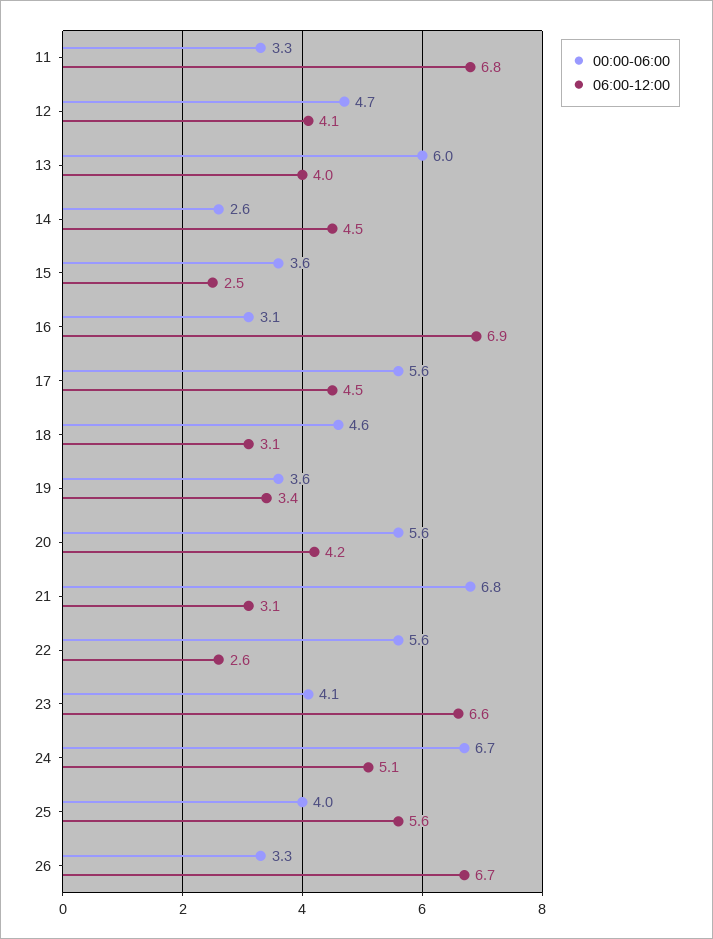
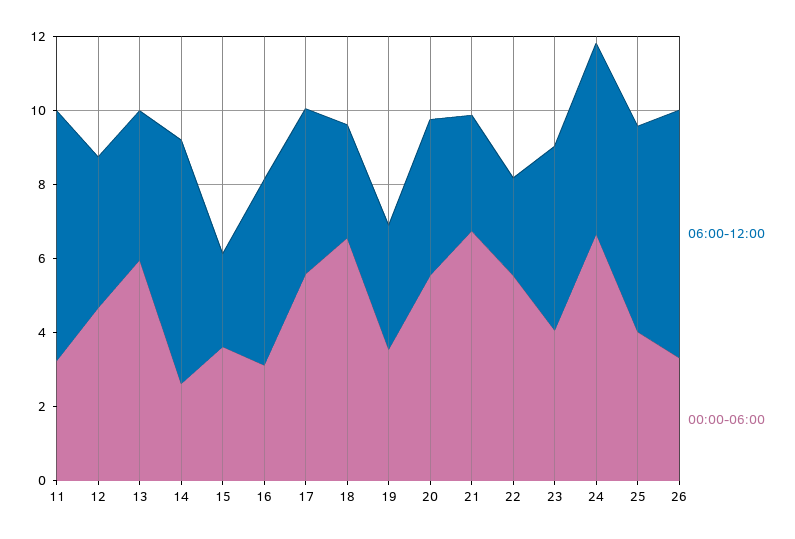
06:00-12:00, 14: 4.5 -> 6.5
06:00-12:00, 16: 6.9 -> 5
00:00-06:00, 18: 4.6 -> 6.5
06:00-12:00, 23: 6.6 -> 5

